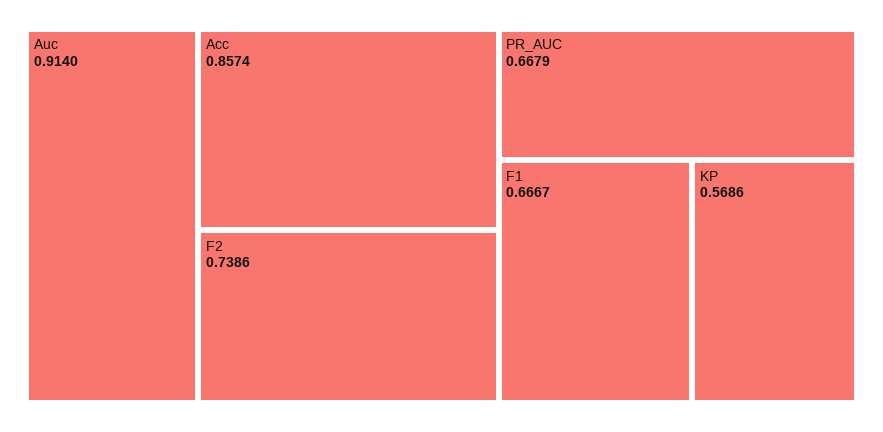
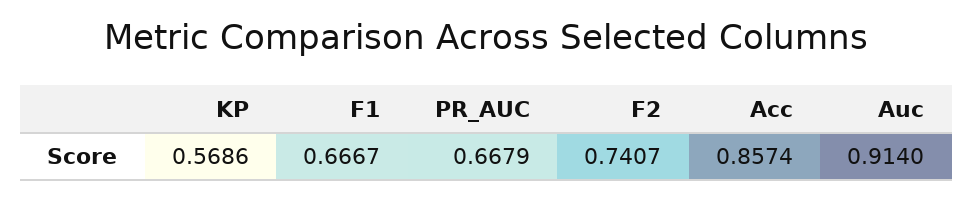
F2: 0.7386 -> 0.7407

